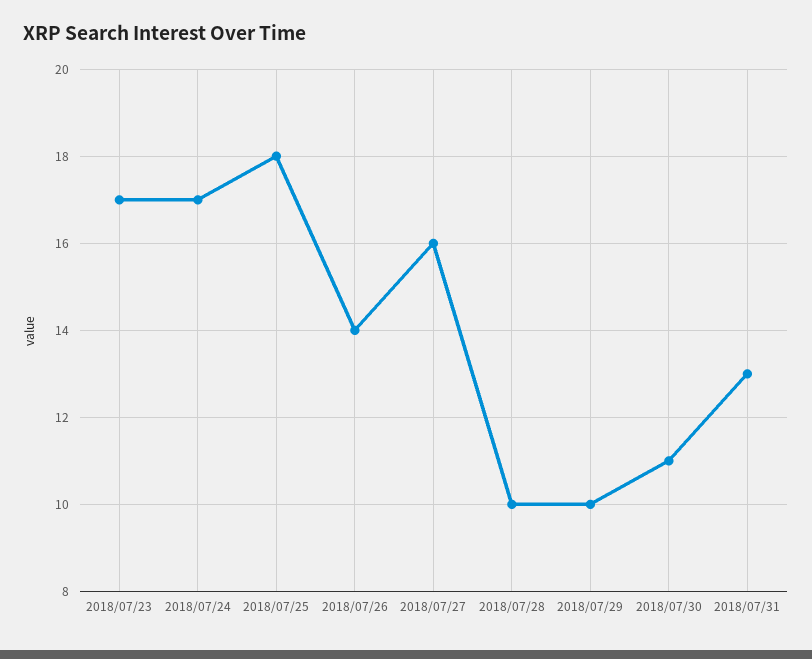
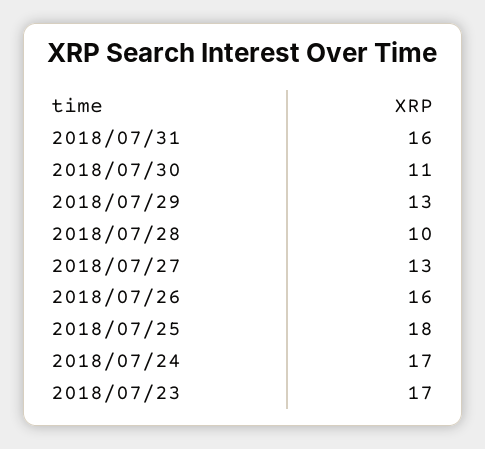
2018/07/26: 14 -> 16
2018/07/27: 16 -> 13
2018/07/29: 10 -> 13
2018/07/31: 13 -> 16

